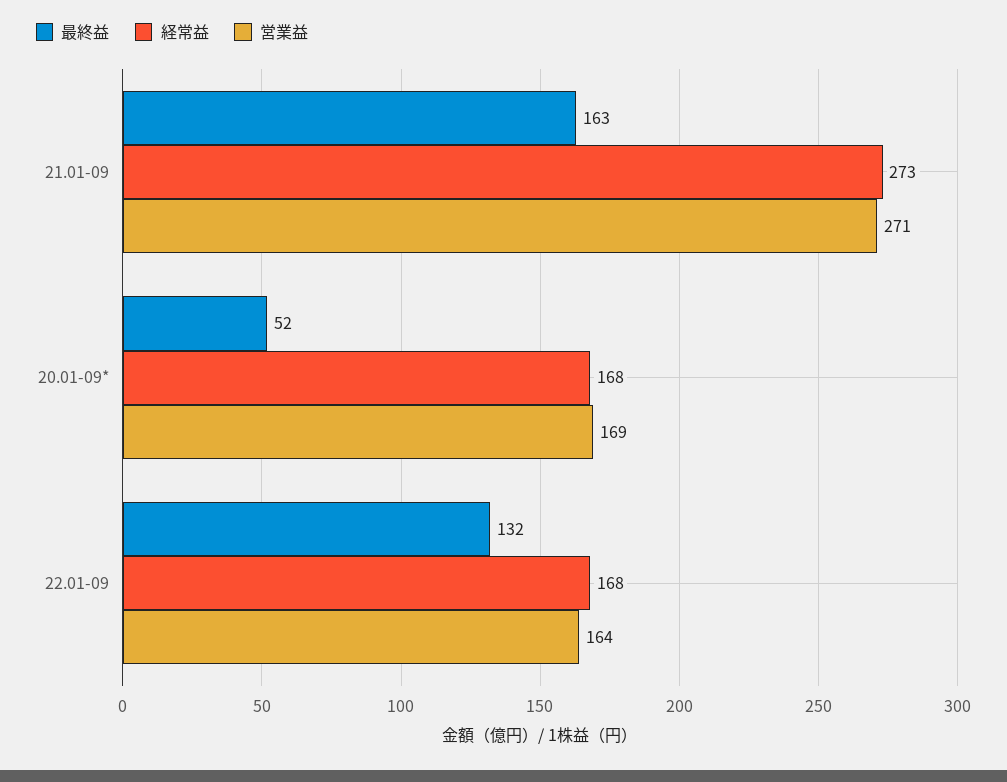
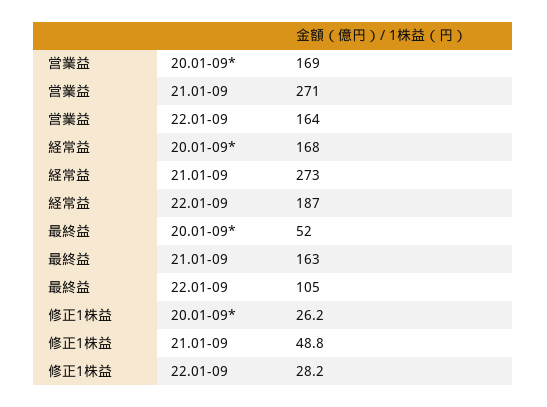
最終益, 22.01-09: 132 -> 105
経常益, 22.01-09: 168 -> 187
修正1株益, 20.01-09*: none -> 26.2
修正1株益, 21.01-09: none -> 48.8
修正1株益, 22.01-09: none -> 28.2

